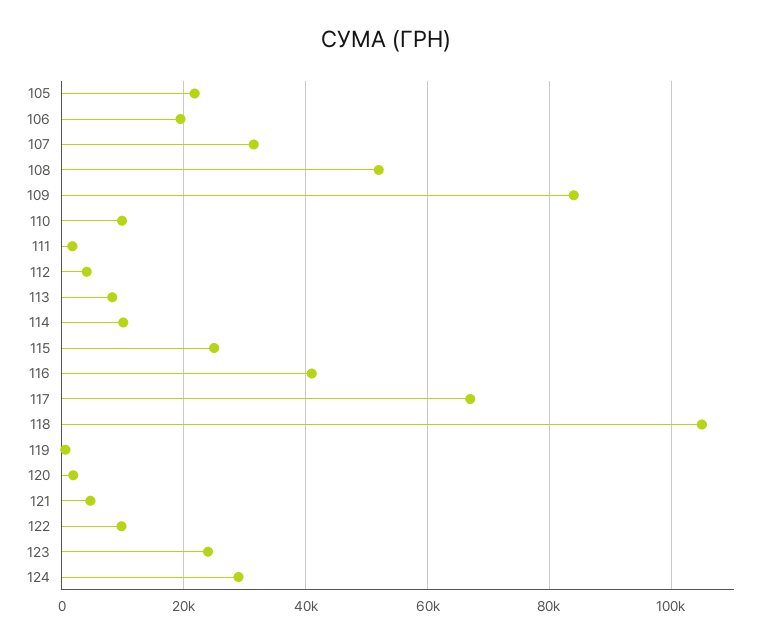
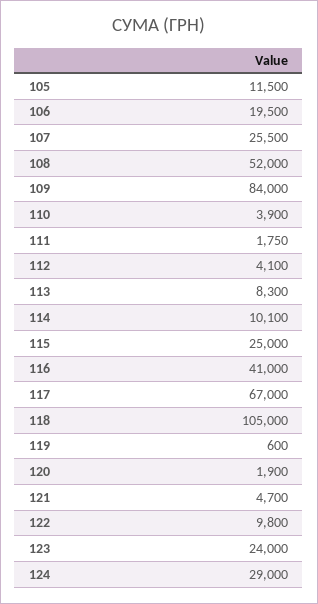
105: 22000 -> 11500
107: 32000 -> 25500
110: 10000 -> 3900

